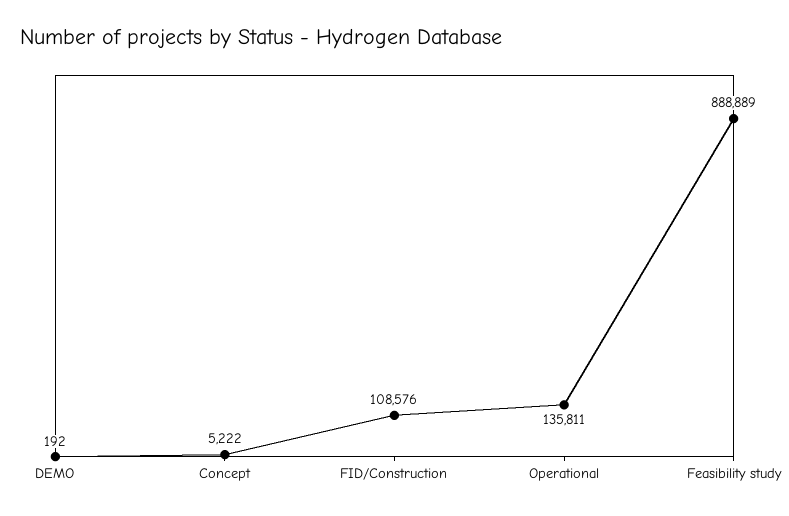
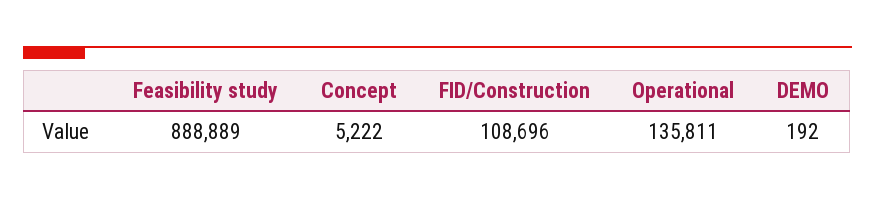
FID/Construction: 108576 -> 108696

